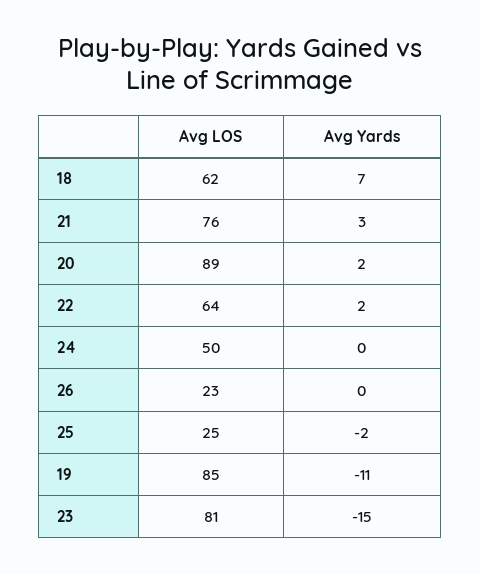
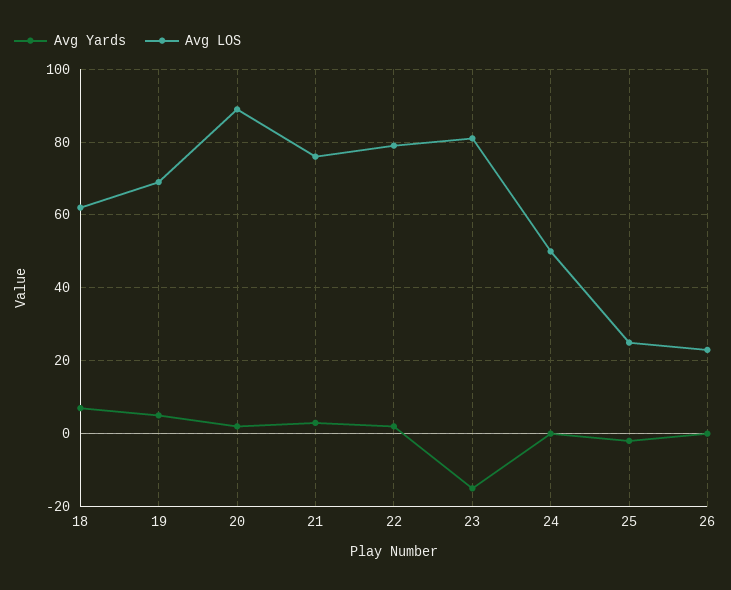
Avg LOS, 22: 64 -> 80
Avg LOS, 19: 85 -> 70
Avg Yards, 19: -11 -> 5

